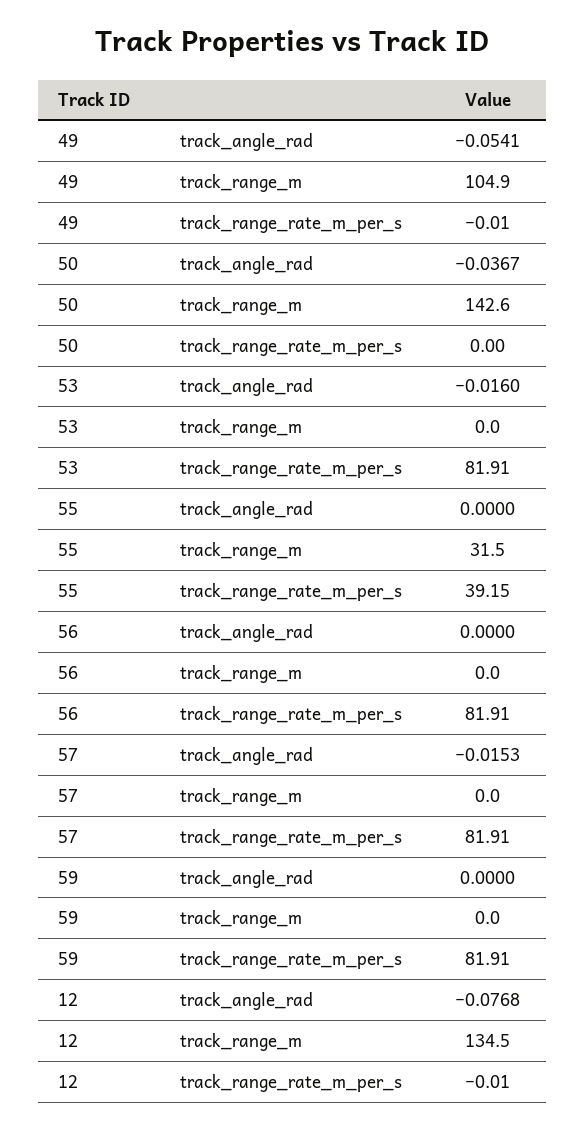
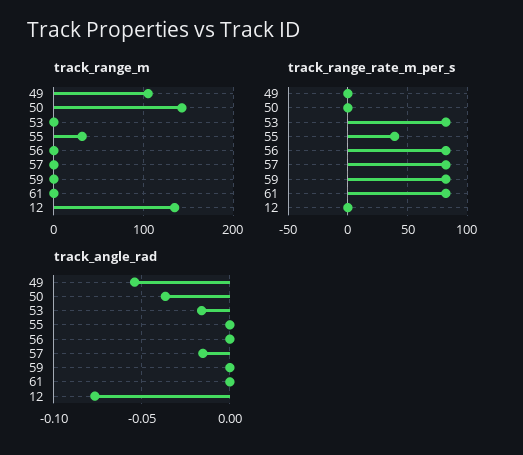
track_range_m, 61: none -> 0
track_range_rate_m_per_s, 61: none -> 80
track_angle_rad, 61: none -> 0

